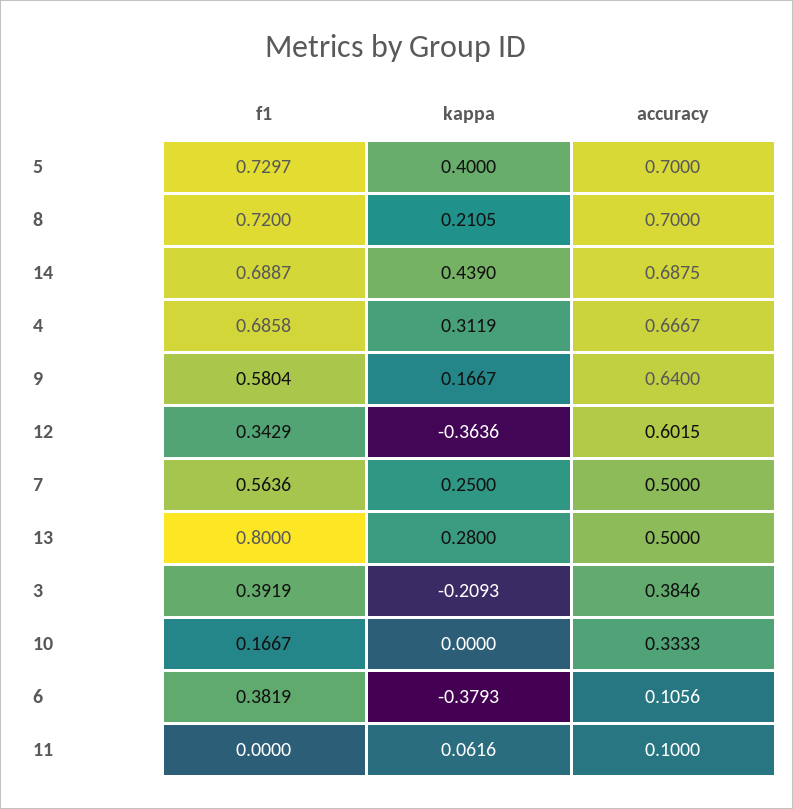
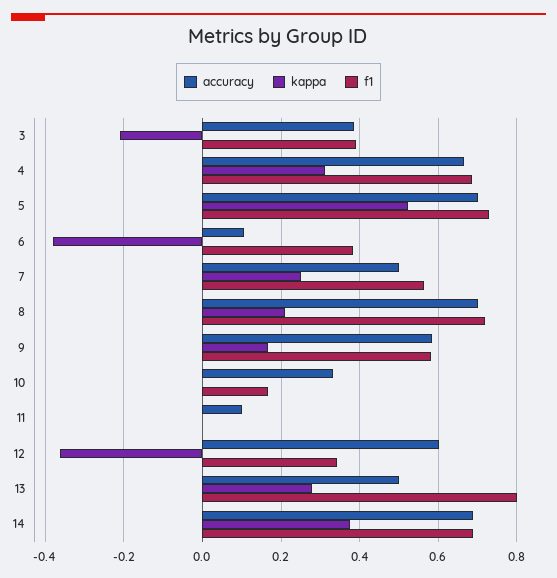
kappa, 5: 0.4 -> 0.52
kappa, 14: 0.439 -> 0.38
accuracy, 9: 0.64 -> 0.58
kappa, 11: 0.0616 -> 0

